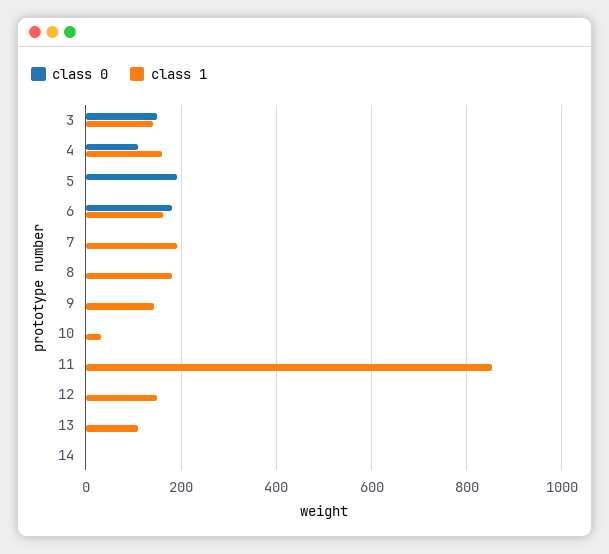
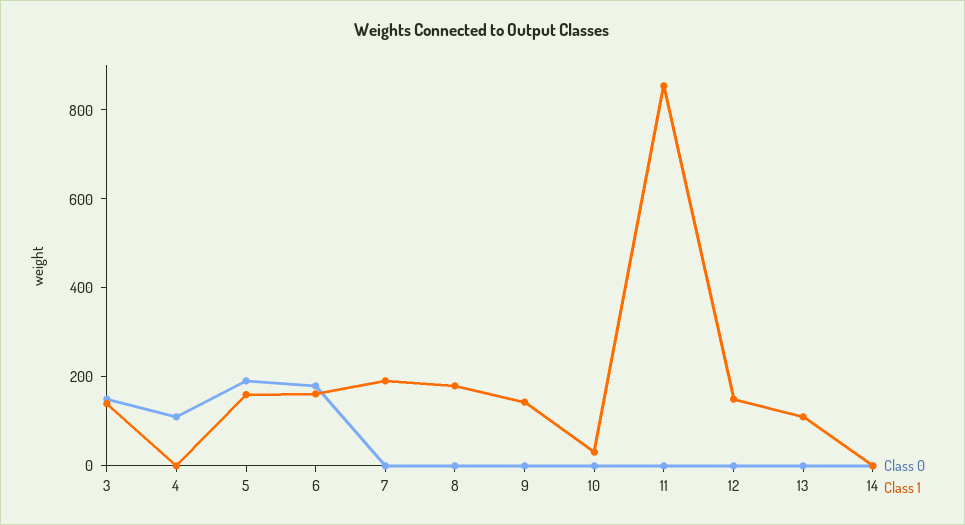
class 1, 4: 160 -> 0
class 1, 5: 0 -> 150

